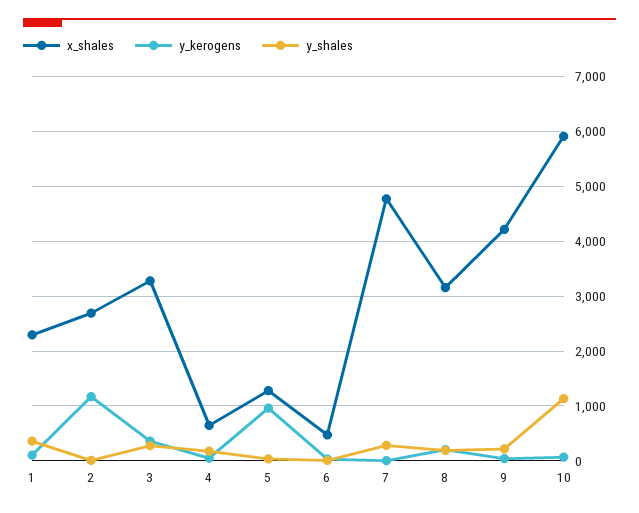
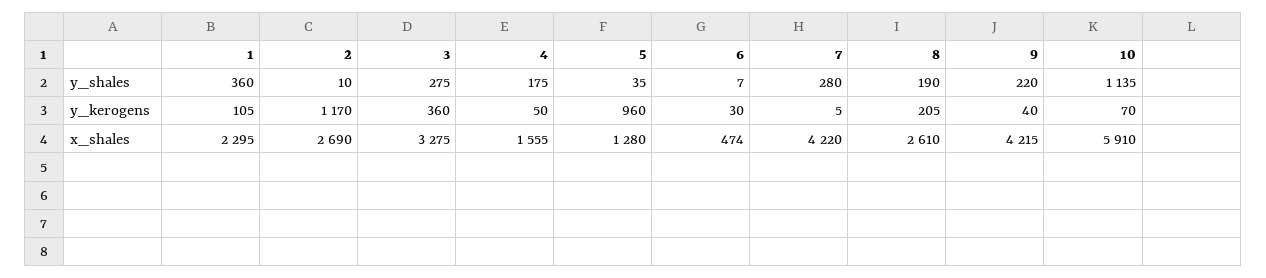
x_shales, 4: 600 -> 1555
x_shales, 7: 4800 -> 4220
x_shales, 8: 3200 -> 2610

